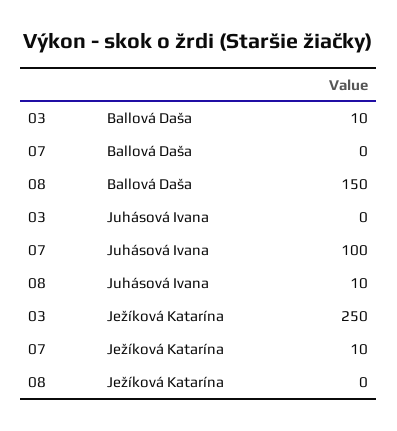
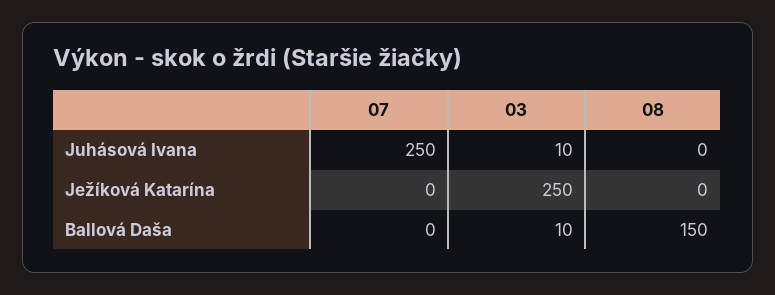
03, Juhásová Ivana: 0 -> 10
07, Juhásová Ivana: 100 -> 250
08, Juhásová Ivana: 10 -> 0
07, Ježíková Katarína: 10 -> 0

